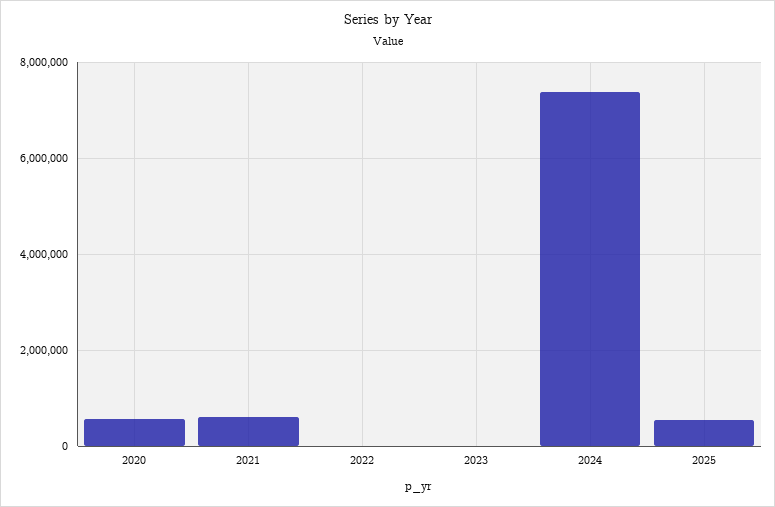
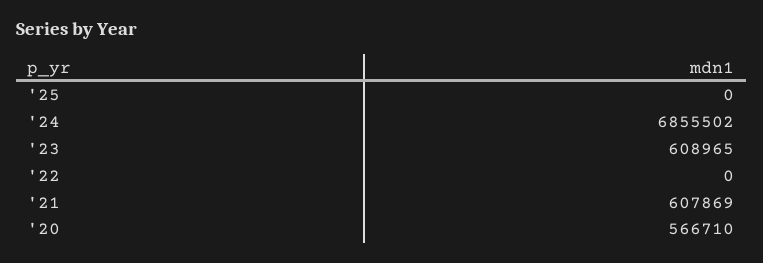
2023: 0 -> 608965
2024: 7400000 -> 6855502
2025: 600000 -> 0

